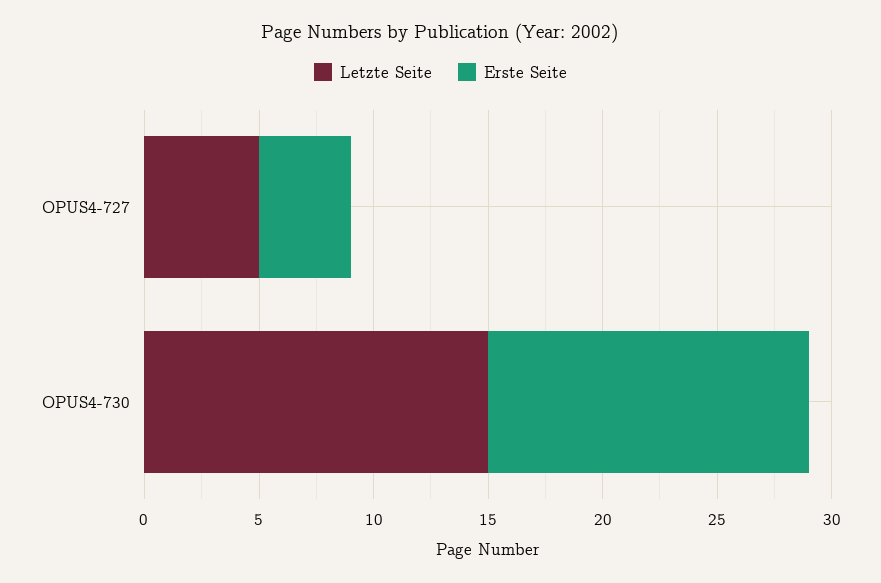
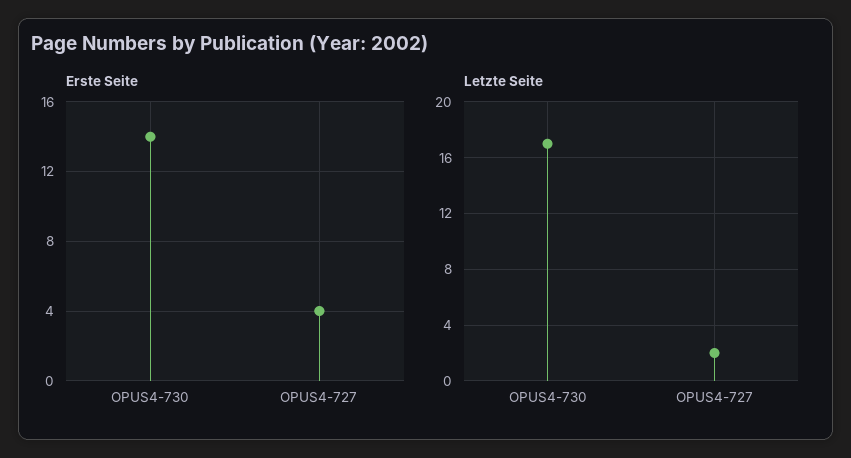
Letzte Seite, OPUS4-727: 5 -> 2
Letzte Seite, OPUS4-730: 15 -> 17

